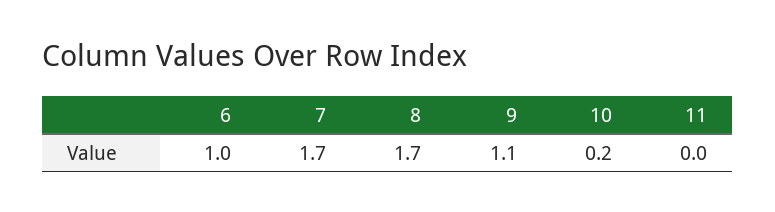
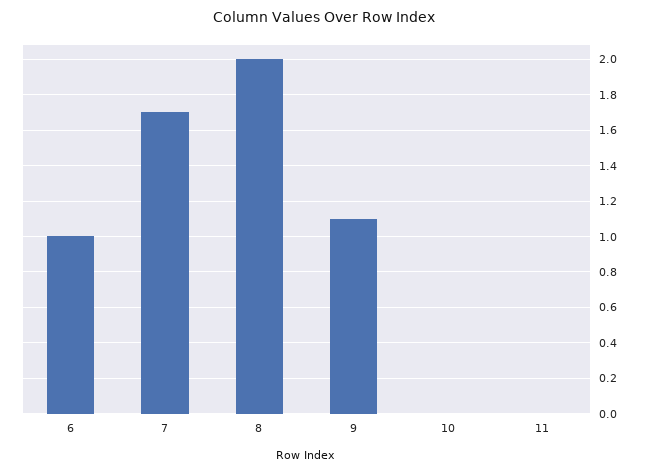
8: 1.7 -> 2
10: 0.2 -> 0

